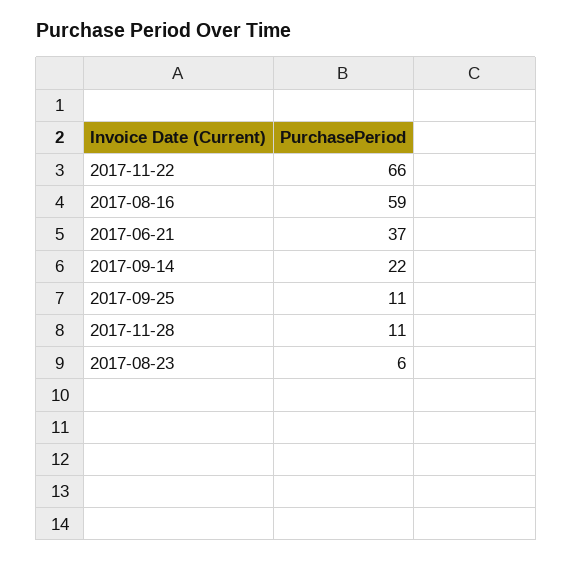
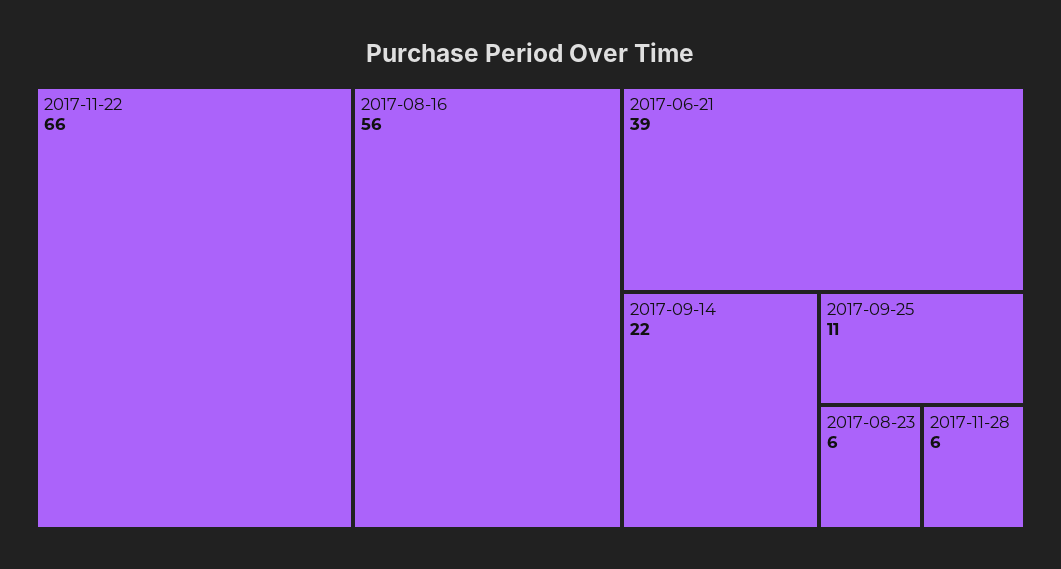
2017-08-16: 59 -> 56
2017-06-21: 37 -> 39
2017-11-28: 11 -> 6

